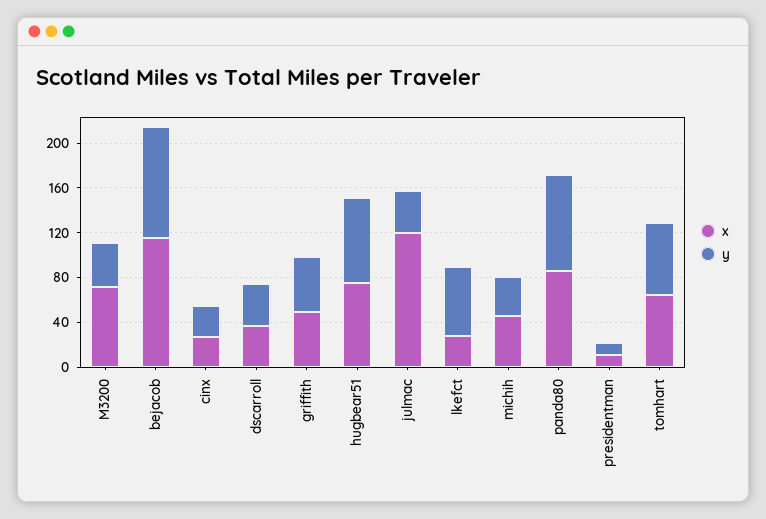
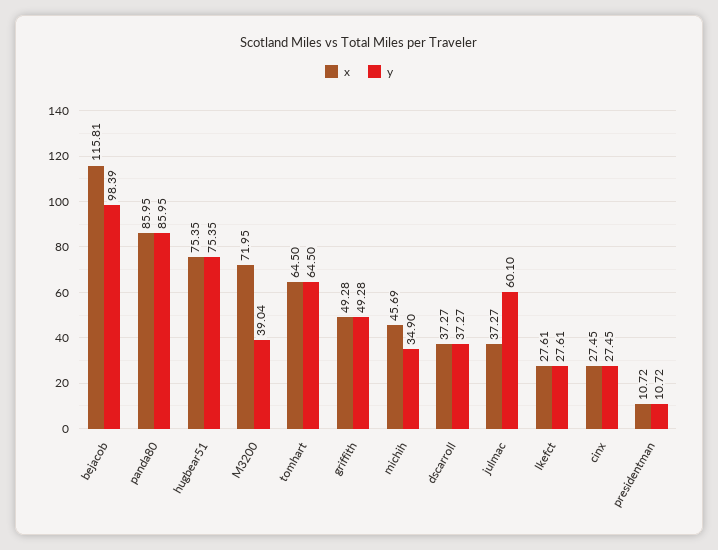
x, julmac: 120 -> 37.27
y, julmac: 40 -> 60.1
y, lkefct: 60 -> 27.61

